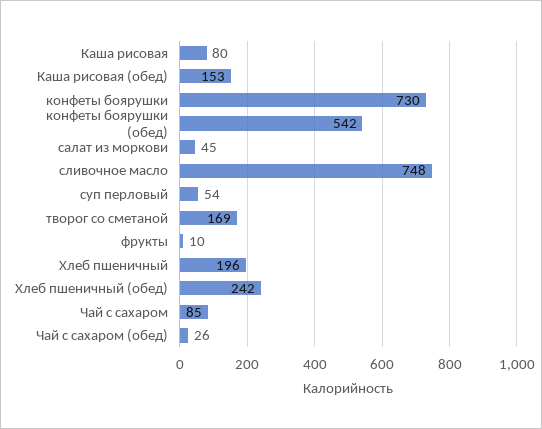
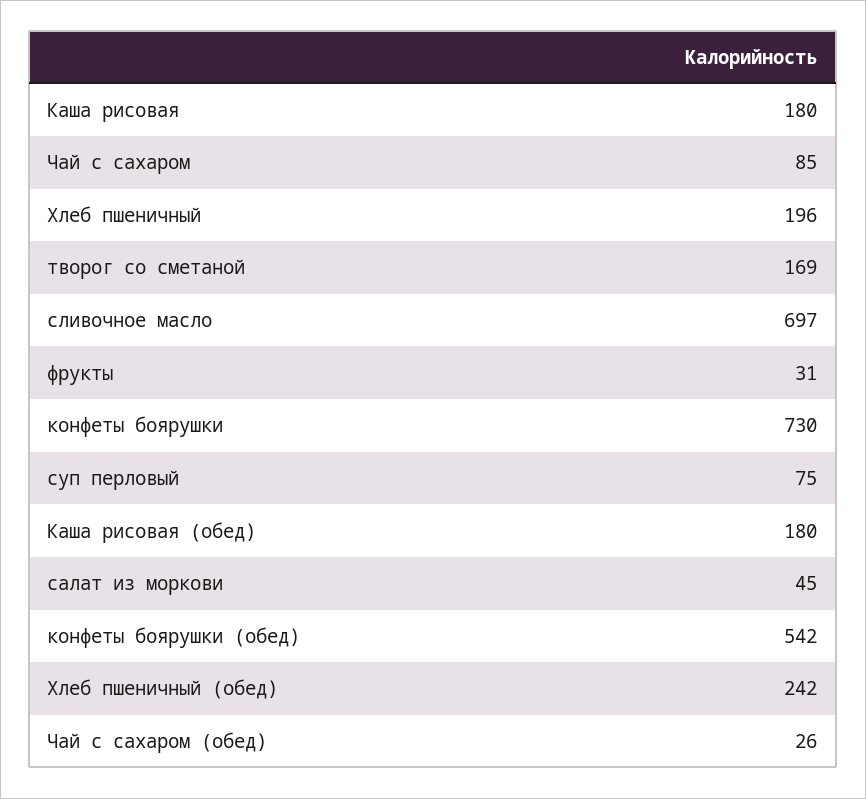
Каша рисовая: 80 -> 180
Каша рисовая (обед): 153 -> 180
сливочное масло: 748 -> 697
суп перловый: 54 -> 75
фрукты: 10 -> 31

